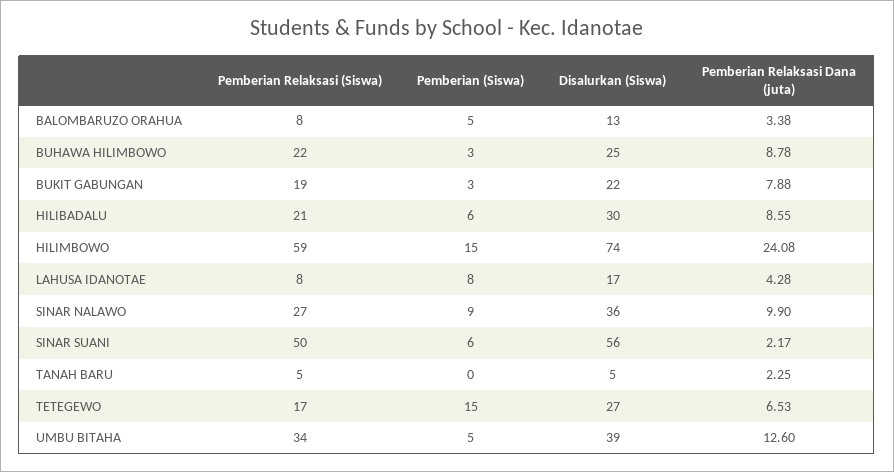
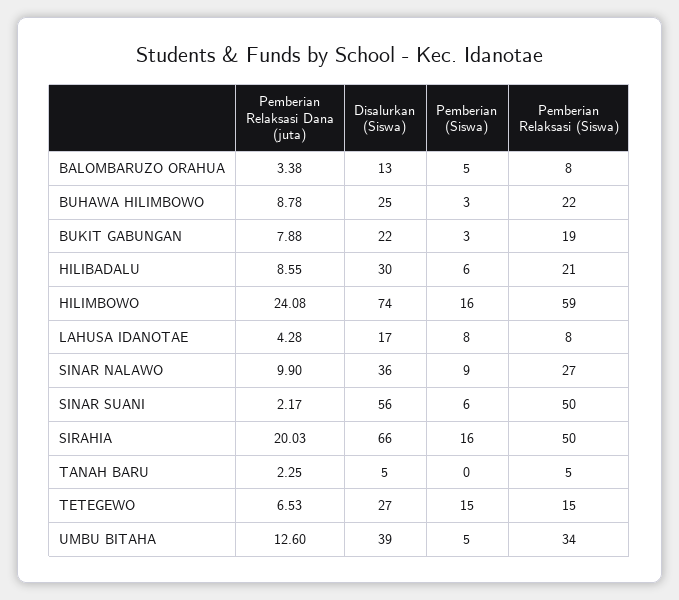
Pemberian (Siswa), HILIMBOWO: 15 -> 16
Pemberian Relaksasi (Siswa), TETEGEWO: 17 -> 15
Pemberian Relaksasi Dana (juta), SIRAHIA: none -> 20.03
Disalurkan (Siswa), SIRAHIA: none -> 66
Pemberian (Siswa), SIRAHIA: none -> 16
Pemberian Relaksasi (Siswa), SIRAHIA: none -> 50

